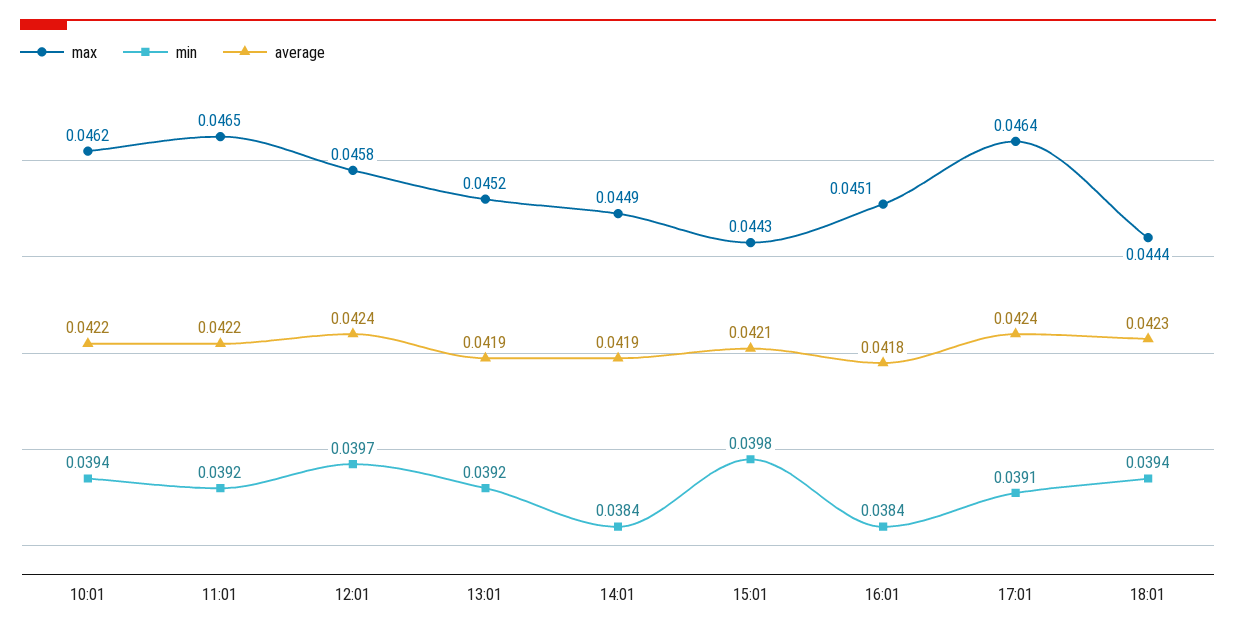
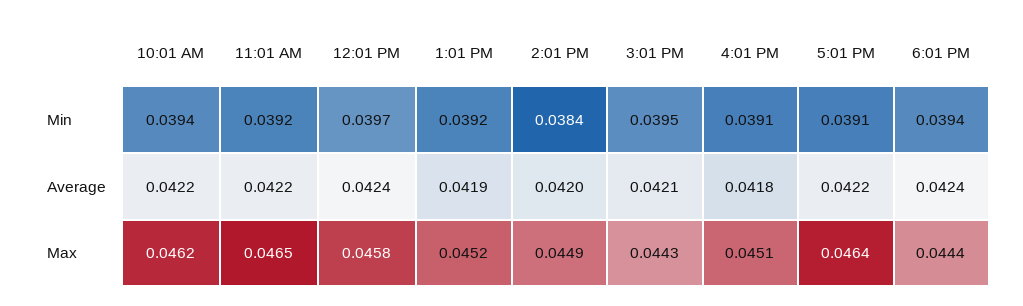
average, 14:01: 0.0419 -> 0.042
min, 15:01: 0.0398 -> 0.0395
min, 16:01: 0.0384 -> 0.0391
average, 17:01: 0.0424 -> 0.0422
average, 18:01: 0.0423 -> 0.0424

